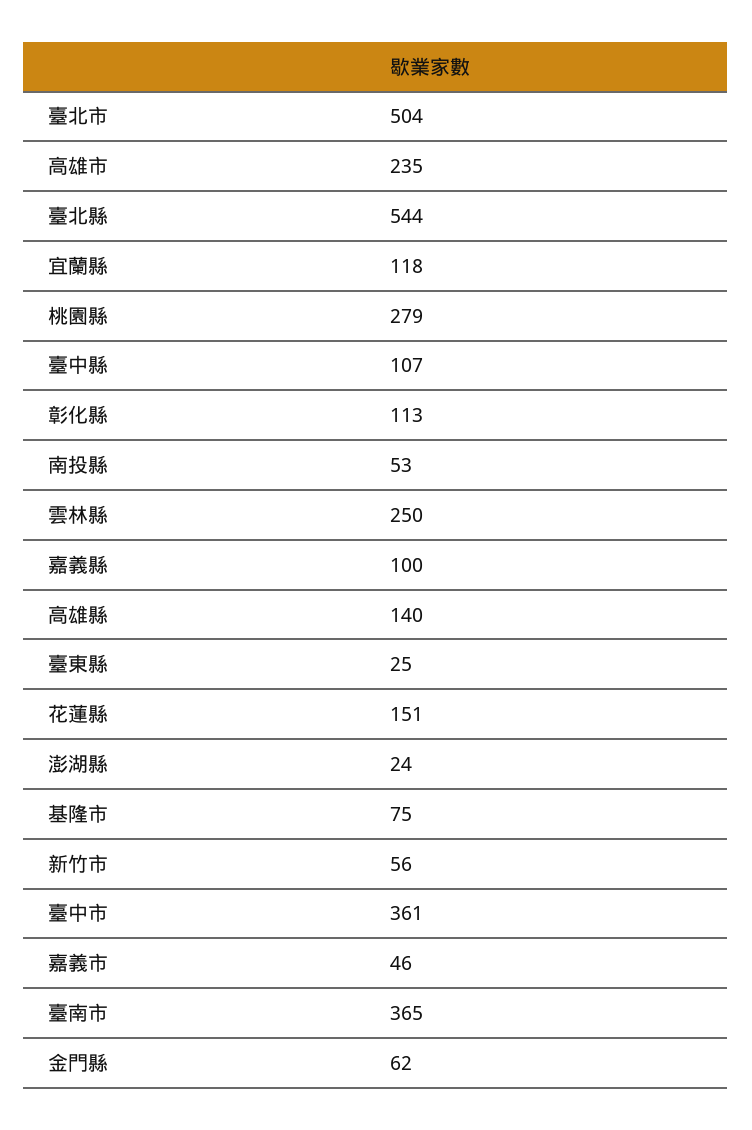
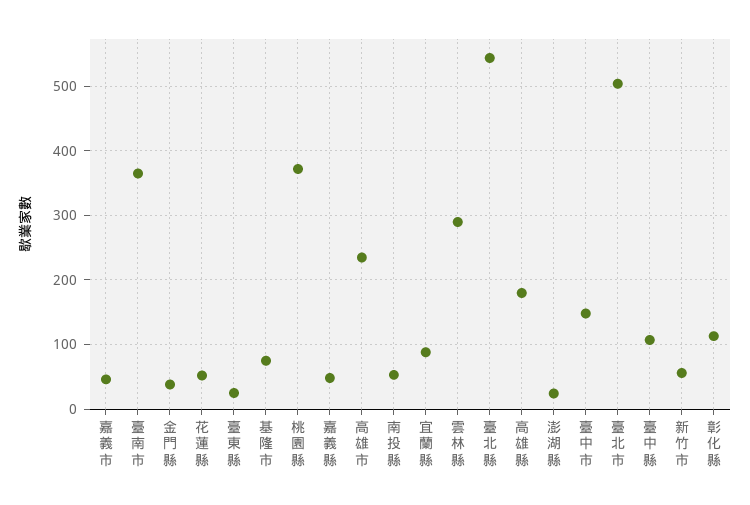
宜蘭縣: 118 -> 90
桃園縣: 279 -> 370
雲林縣: 250 -> 290
嘉義縣: 100 -> 50
高雄縣: 140 -> 180
花蓮縣: 151 -> 50
臺中市: 361 -> 150
金門縣: 62 -> 40

